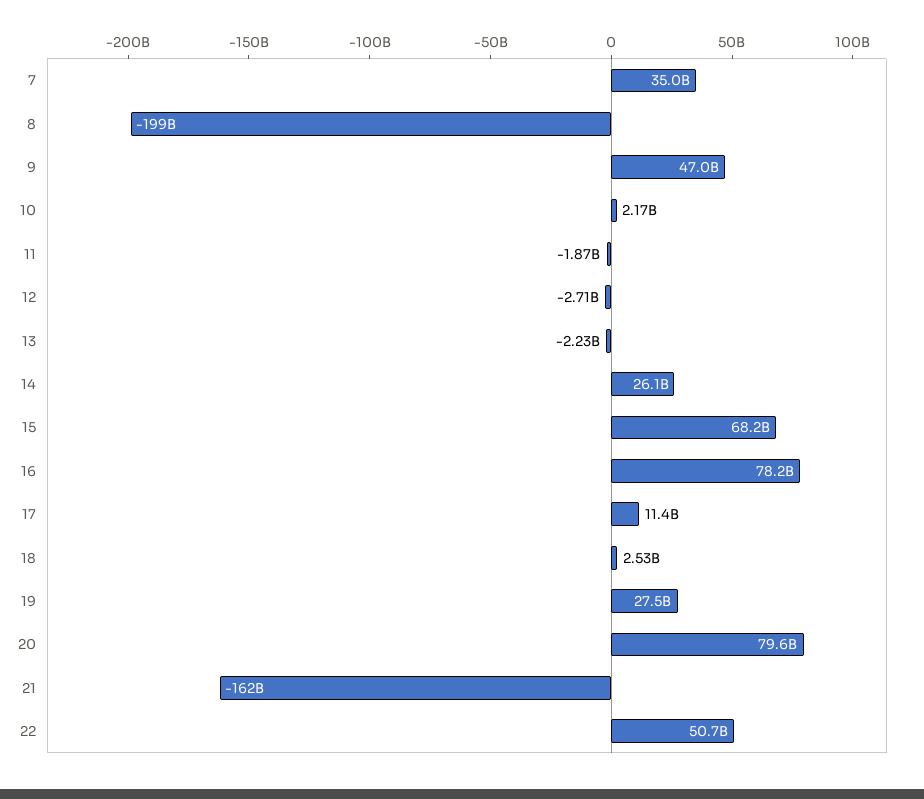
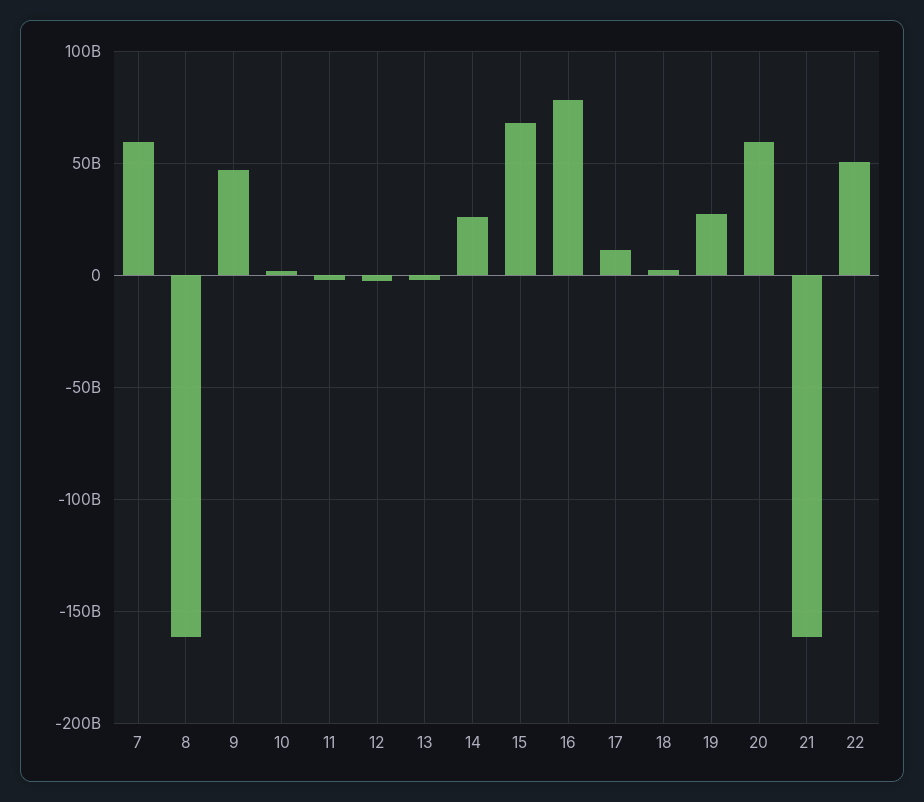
7: 35000000000 -> 60000000000
8: -199000000000 -> -160000000000
20: 79600000000 -> 60000000000

